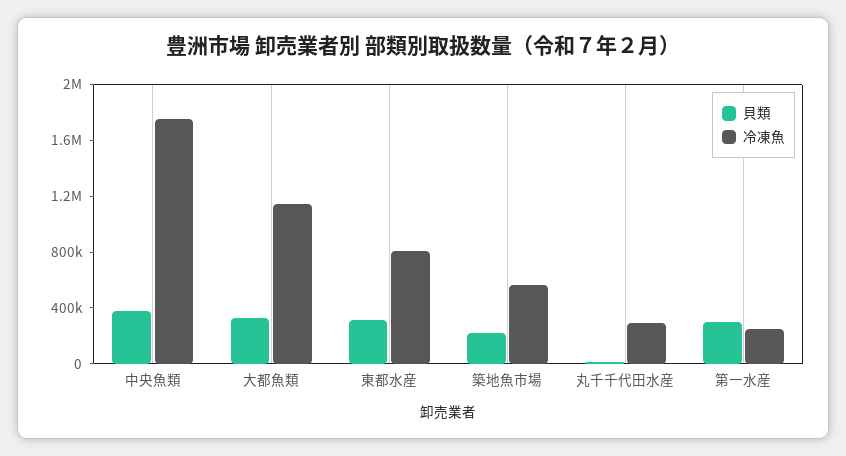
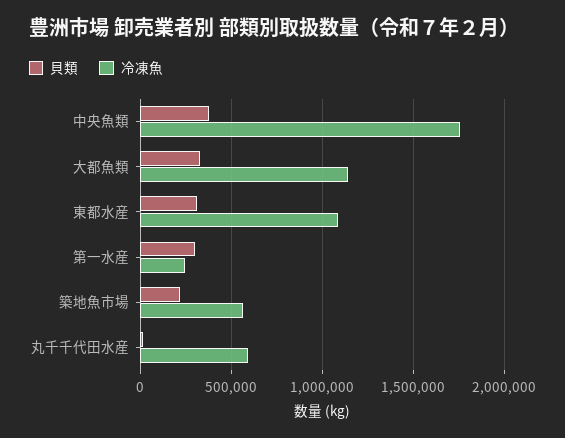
冷凍魚, 東都水産: 800000 -> 1100000
冷凍魚, 丸千千代田水産: 300000 -> 600000

